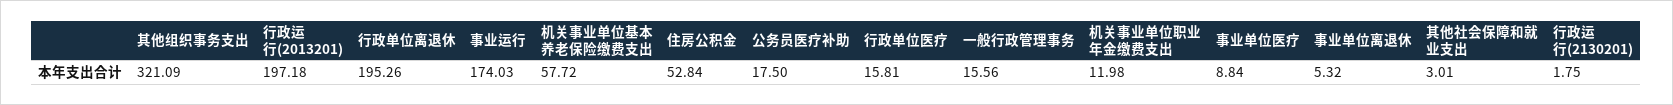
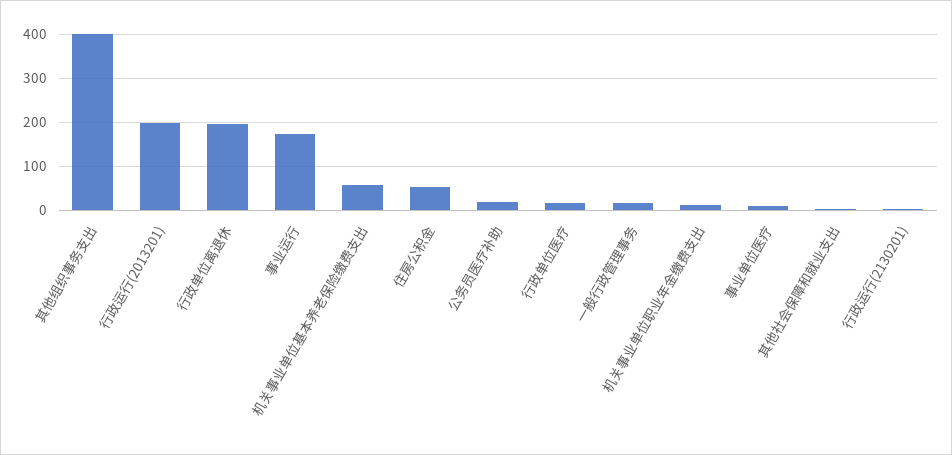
其他组织事务支出: 321.09 -> 400
事业单位离退休: 5.32 -> none

